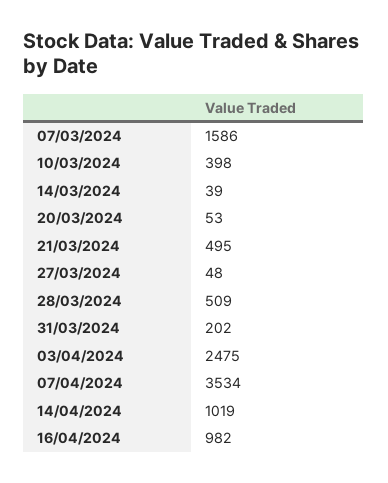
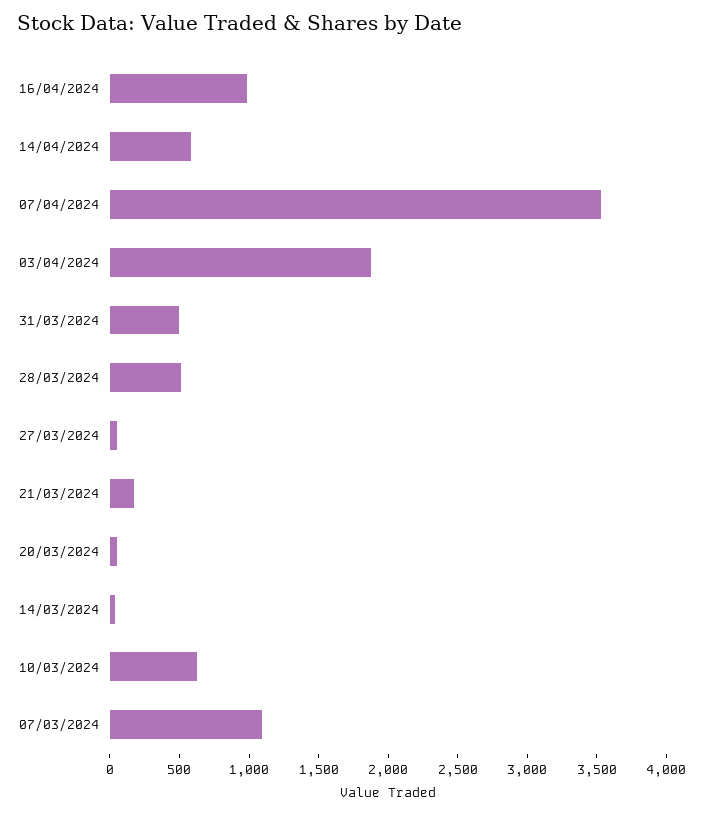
07/03/2024: 1586 -> 1100
10/03/2024: 398 -> 600
21/03/2024: 495 -> 200
31/03/2024: 202 -> 500
03/04/2024: 2475 -> 1900
14/04/2024: 1019 -> 600

